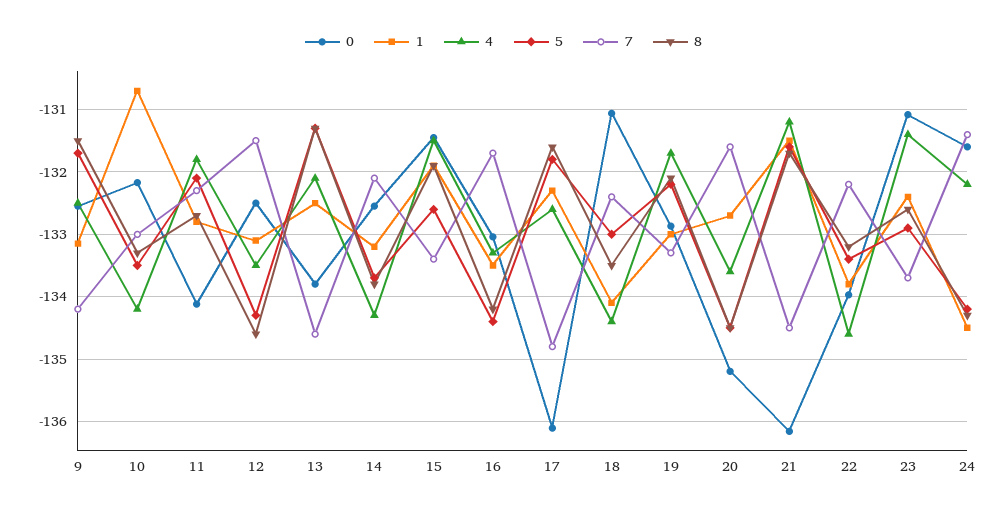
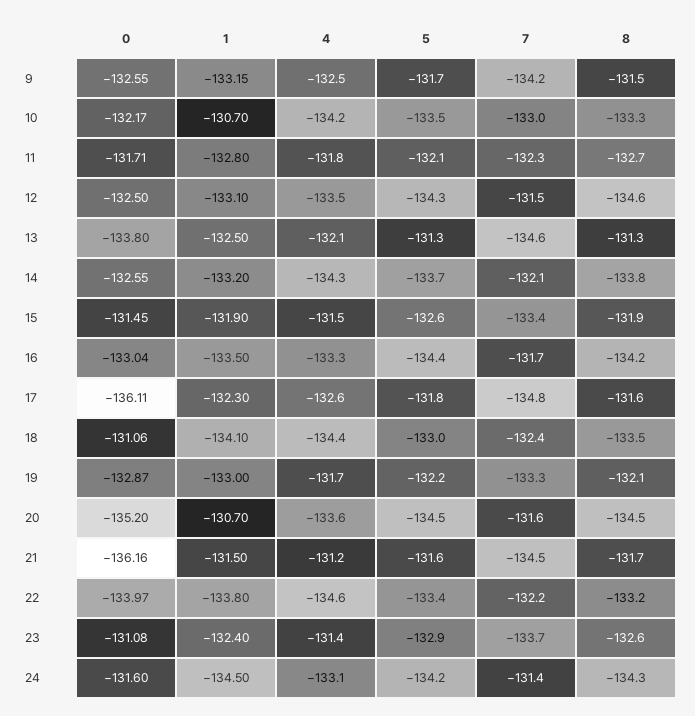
0, 11: -134.1 -> -131.71
1, 20: -132.7 -> -130.7
4, 24: -132.2 -> -133.1

